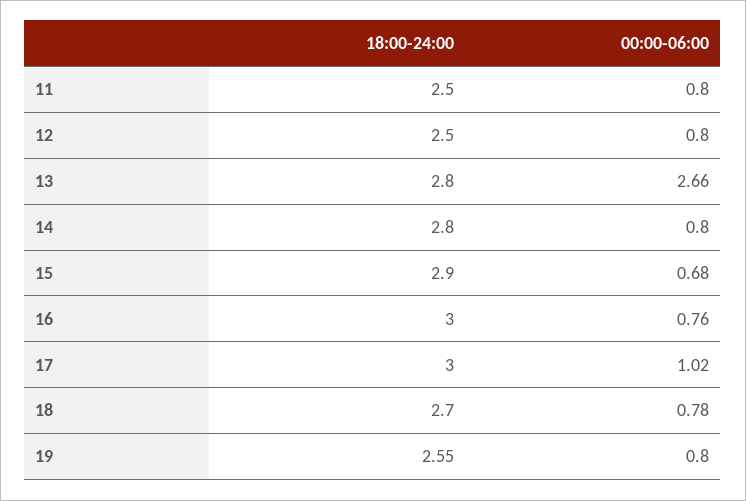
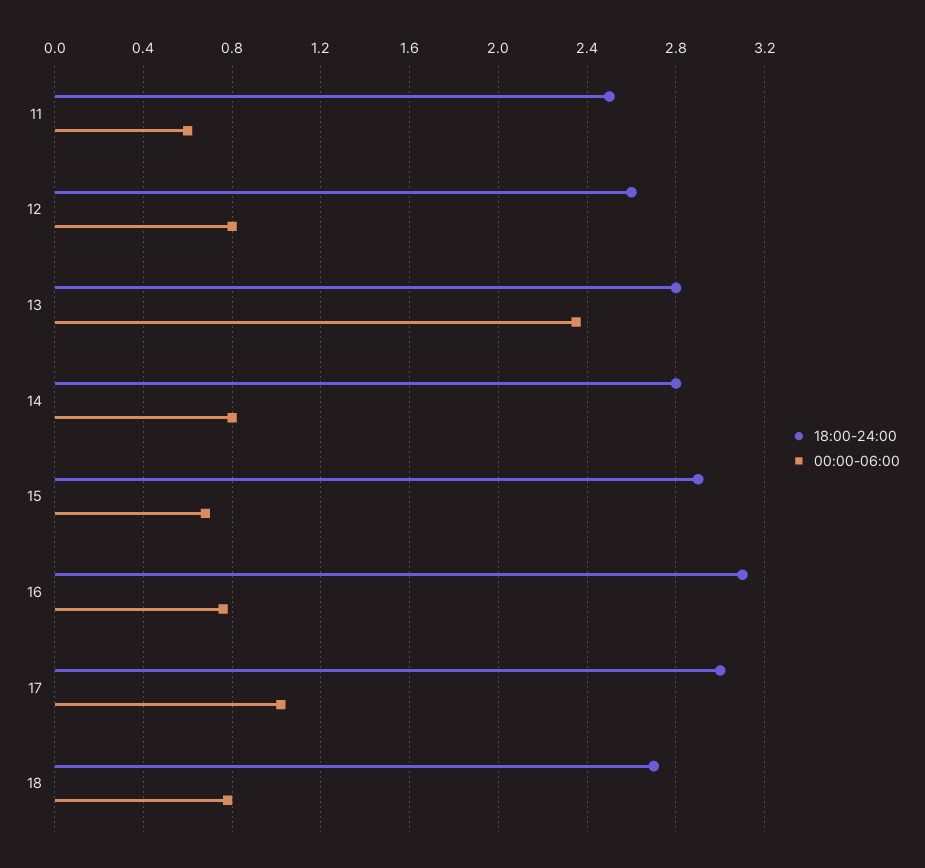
00:00-06:00, 11: 0.8 -> 0.6
18:00-24:00, 12: 2.5 -> 2.6
00:00-06:00, 13: 2.66 -> 2.35
18:00-24:00, 16: 3 -> 3.1
18:00-24:00, 19: 2.55 -> none
00:00-06:00, 19: 0.8 -> none

